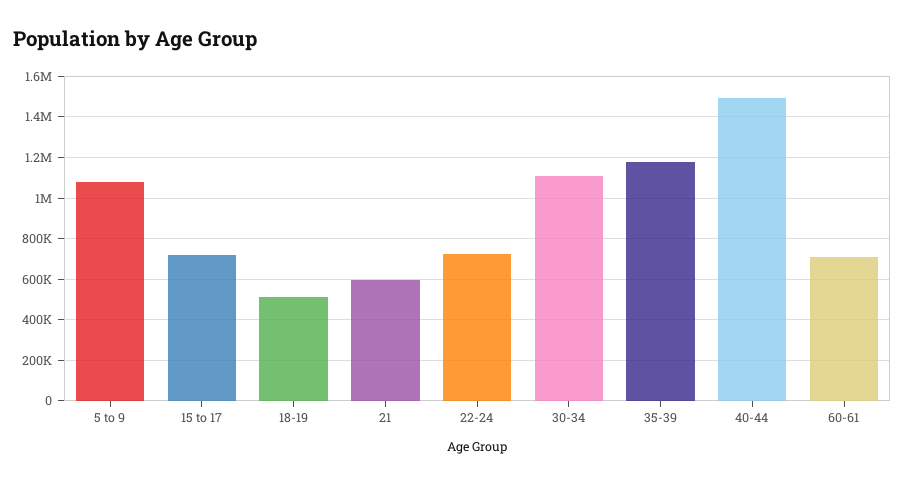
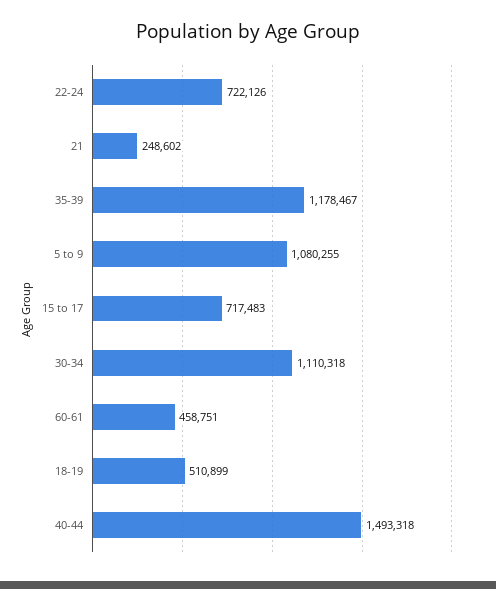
21: 600000 -> 248602
60-61: 700000 -> 458751

